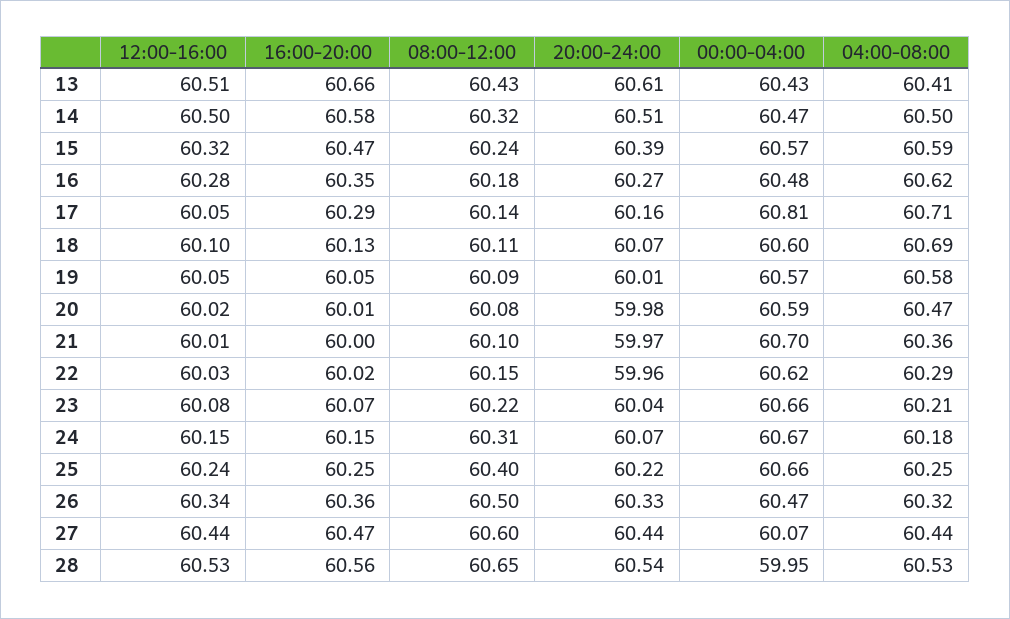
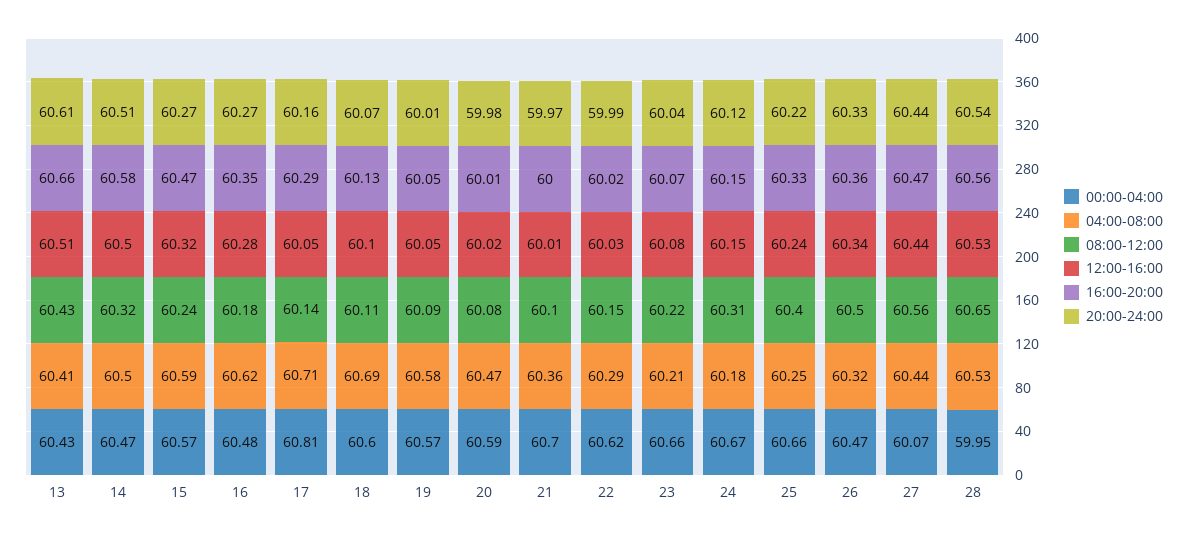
20:00-24:00, 15: 60.39 -> 60.27
20:00-24:00, 22: 59.96 -> 59.99
20:00-24:00, 24: 60.07 -> 60.12
16:00-20:00, 25: 60.25 -> 60.33
08:00-12:00, 27: 60.6 -> 60.56

